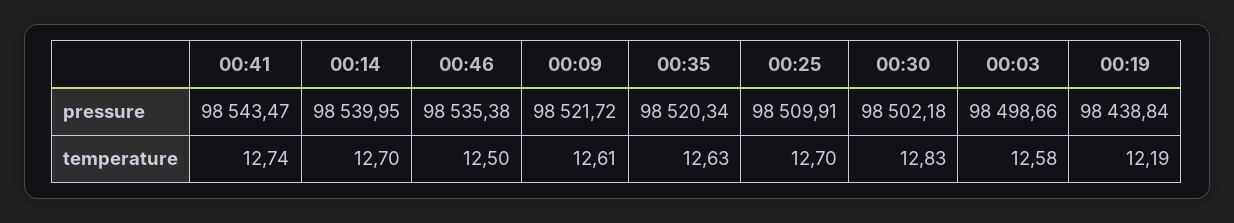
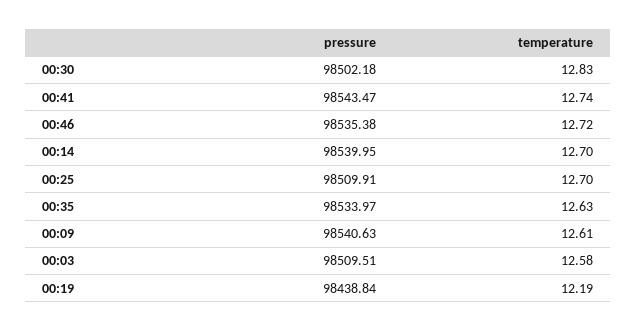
00:09, pressure: 98521.72 -> 98540.63
00:35, pressure: 98520.34 -> 98533.97
00:03, pressure: 98498.66 -> 98509.51
00:46, temperature: 12.5 -> 12.72

